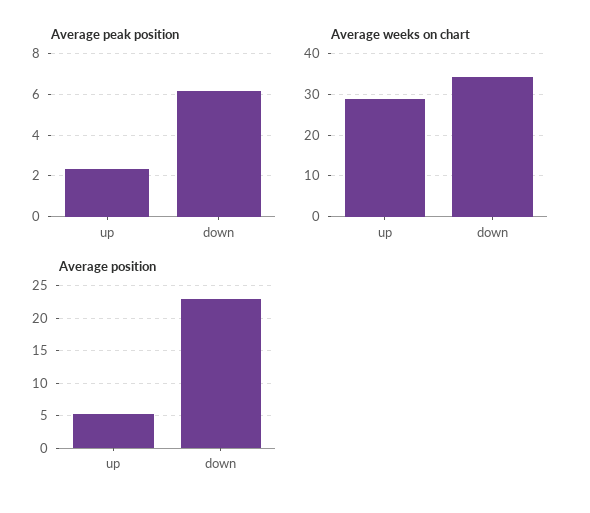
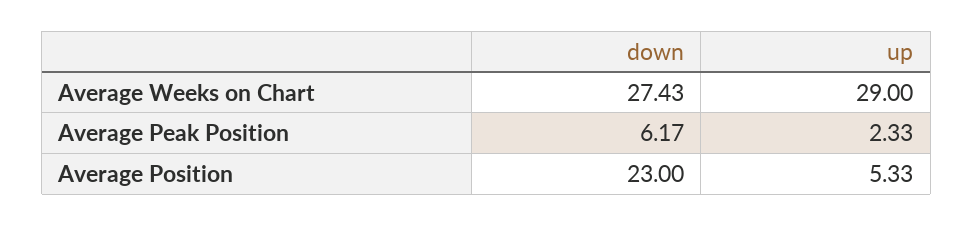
Average weeks on chart, down: 34 -> 27.43

